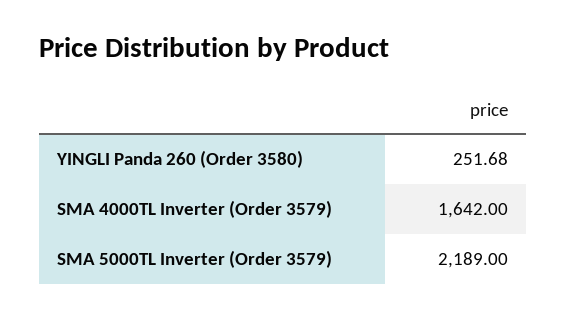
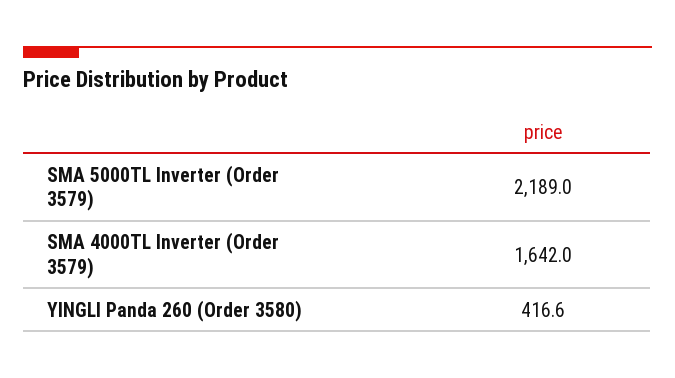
YINGLI Panda 260 (Order 3580): 251.68 -> 416.6

